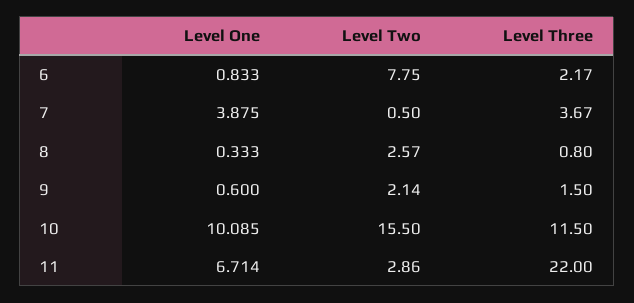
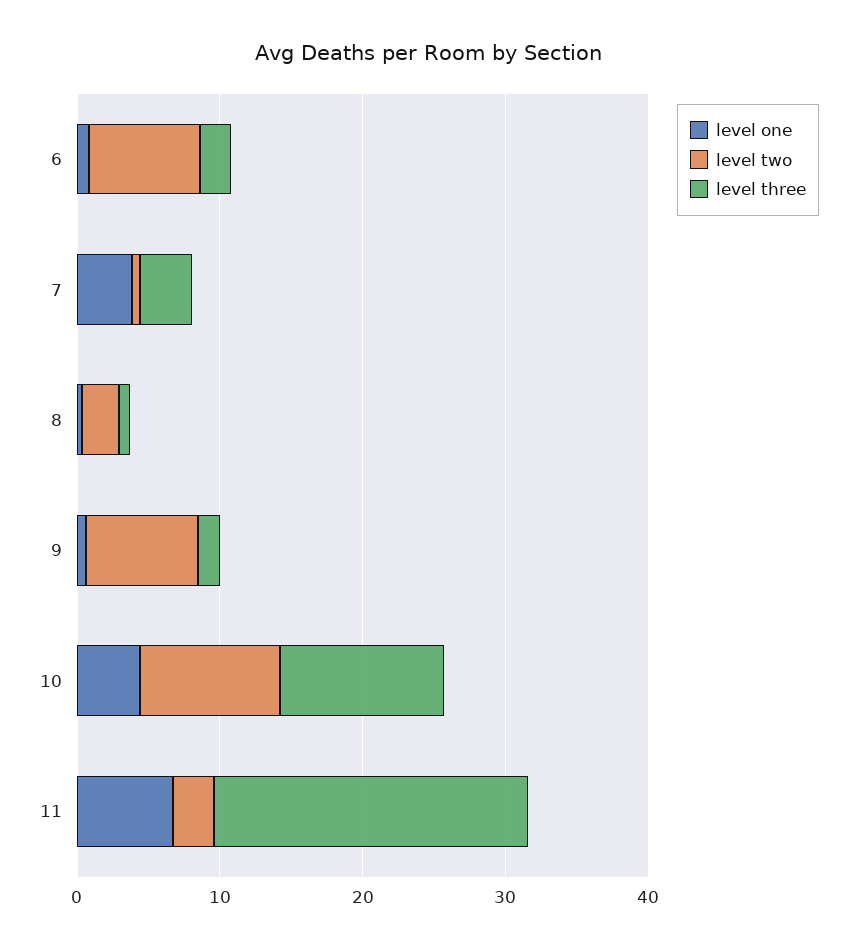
Level Two, 9: 2.14 -> 8
Level One, 10: 10.085 -> 4
Level Two, 10: 15.5 -> 10

